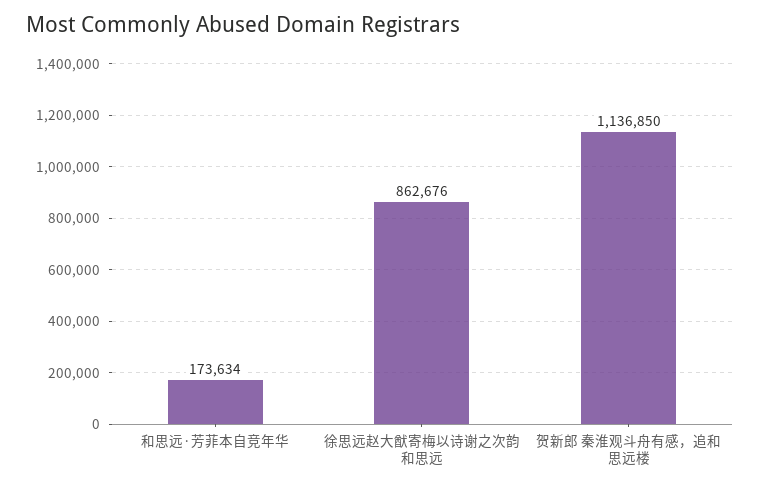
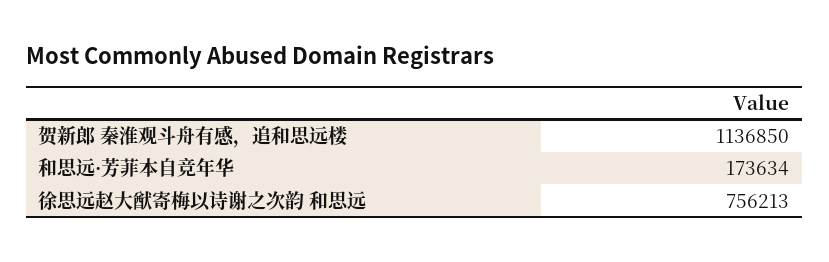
徐思远赵大猷寄梅以诗谢之次韵 和思远: 862676 -> 756213

